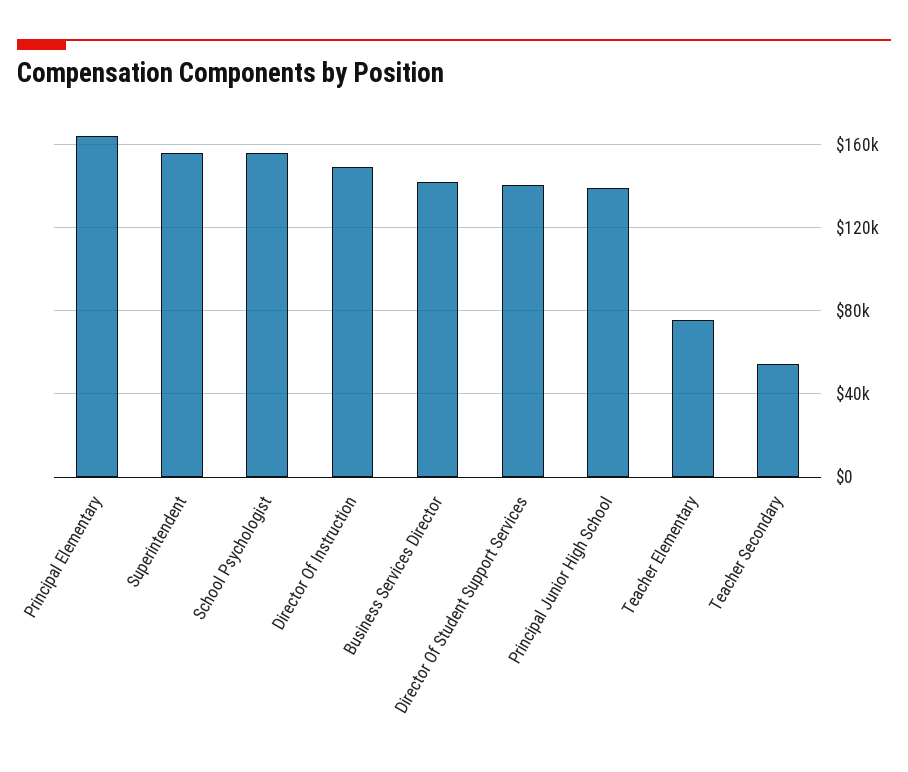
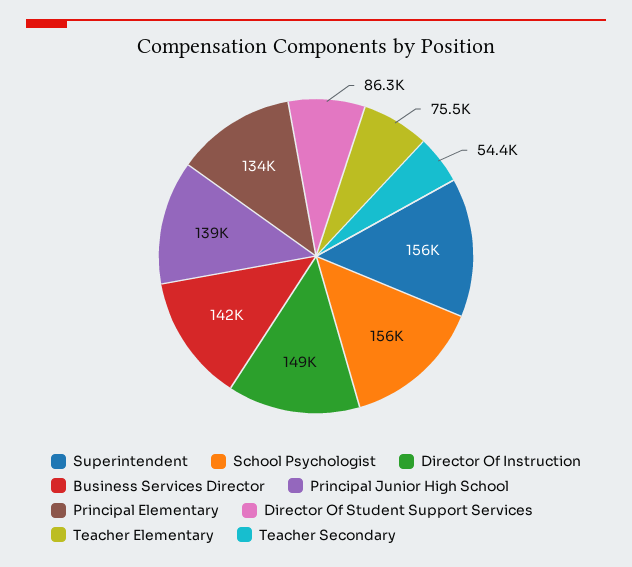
Principal Elementary: 165000 -> 134000
Director Of Student Support Services: 140000 -> 86300

